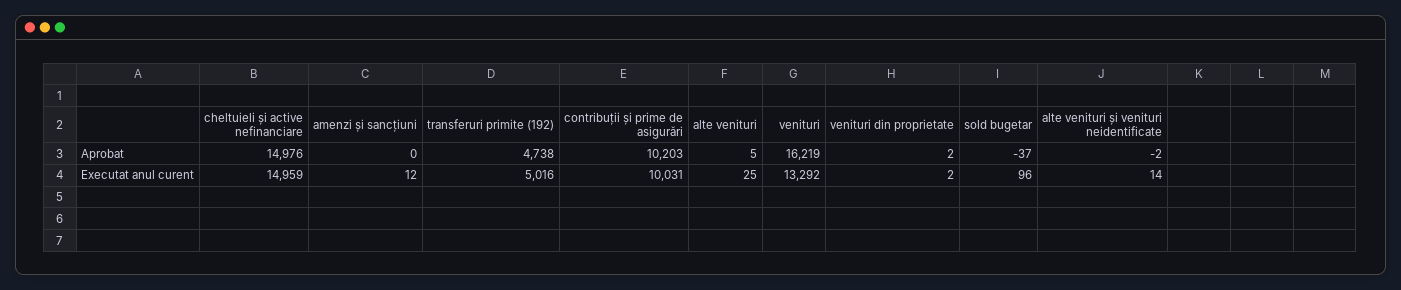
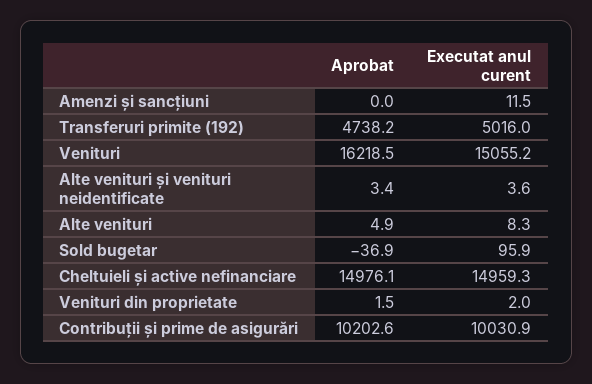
alte venituri și venituri neidentificate, Aprobat: -2 -> 3.4
alte venituri, Executat anul curent: 25 -> 8.3
venituri, Executat anul curent: 13292 -> 15055.2
alte venituri și venituri neidentificate, Executat anul curent: 14 -> 3.6

